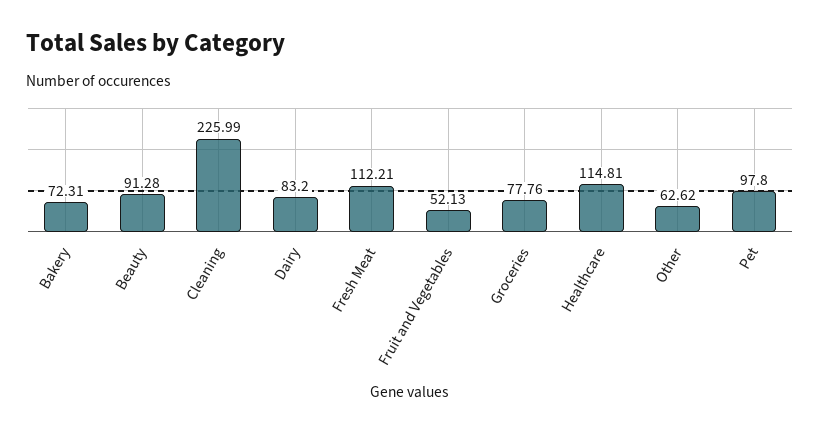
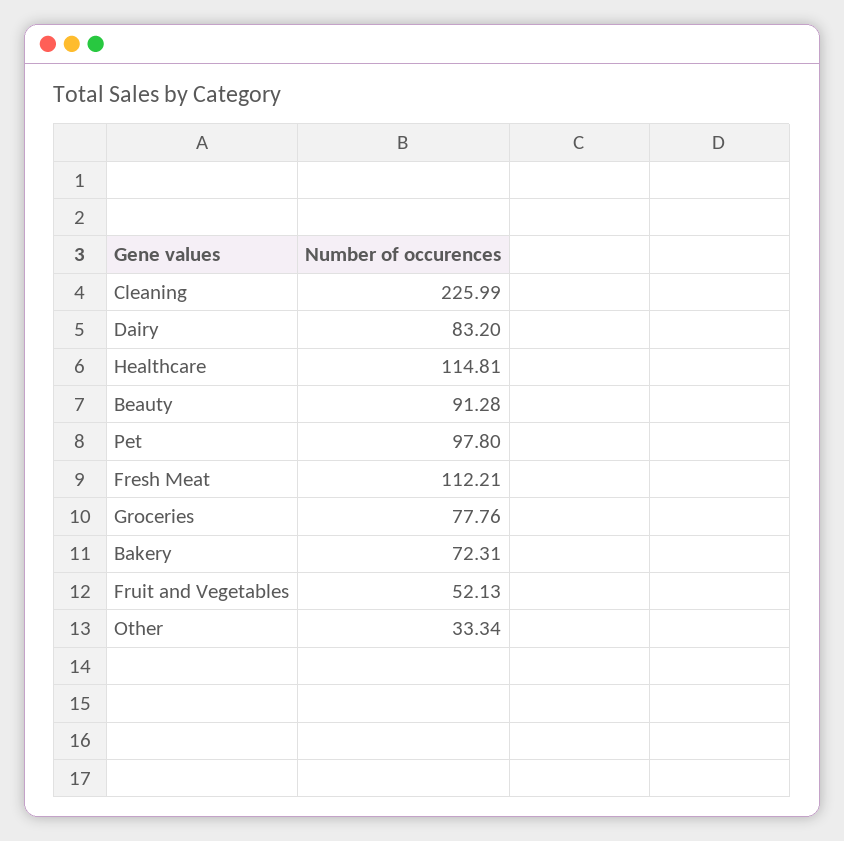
Other: 62.62 -> 33.34

